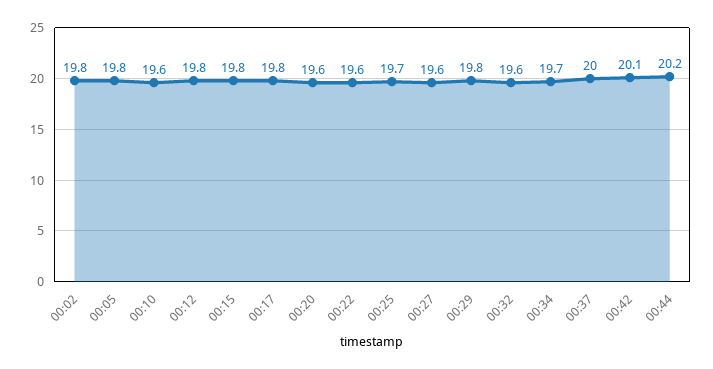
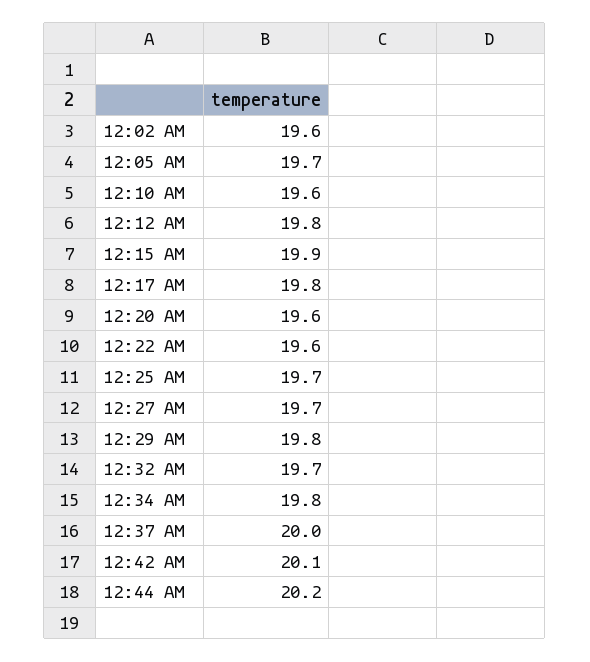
00:02: 19.8 -> 19.6
00:05: 19.8 -> 19.7
00:15: 19.8 -> 19.9
00:27: 19.6 -> 19.7
00:32: 19.6 -> 19.7
00:34: 19.7 -> 19.8

